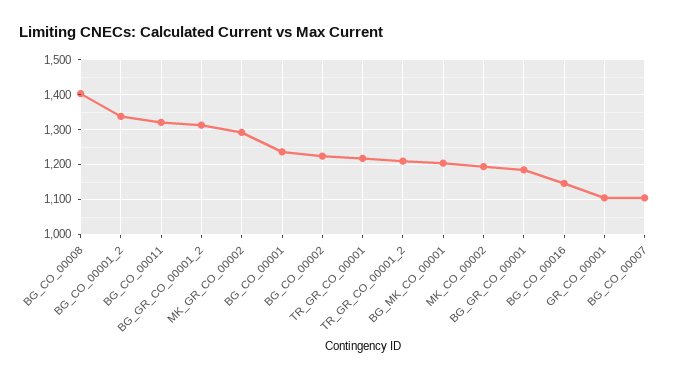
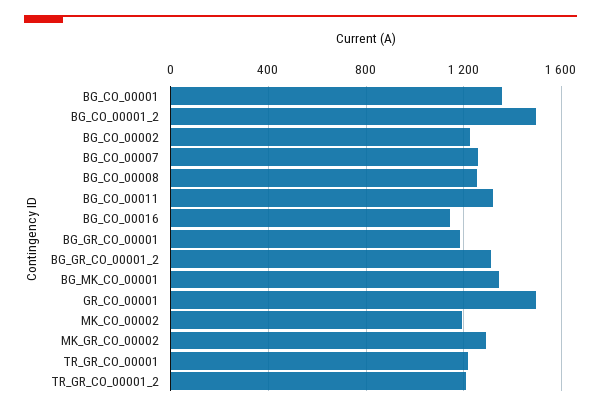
BG_CO_00008: 1400 -> 1250
BG_CO_00001_2: 1340 -> 1500
BG_CO_00001: 1240 -> 1350
BG_MK_CO_00001: 1200 -> 1350
GR_CO_00001: 1100 -> 1500
BG_CO_00007: 1100 -> 1250

